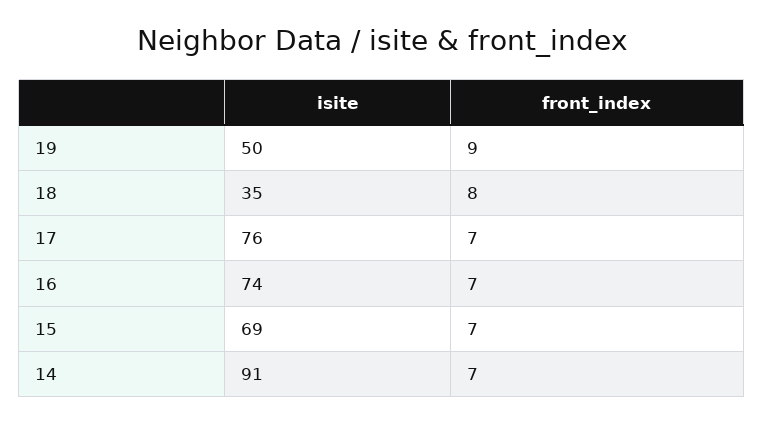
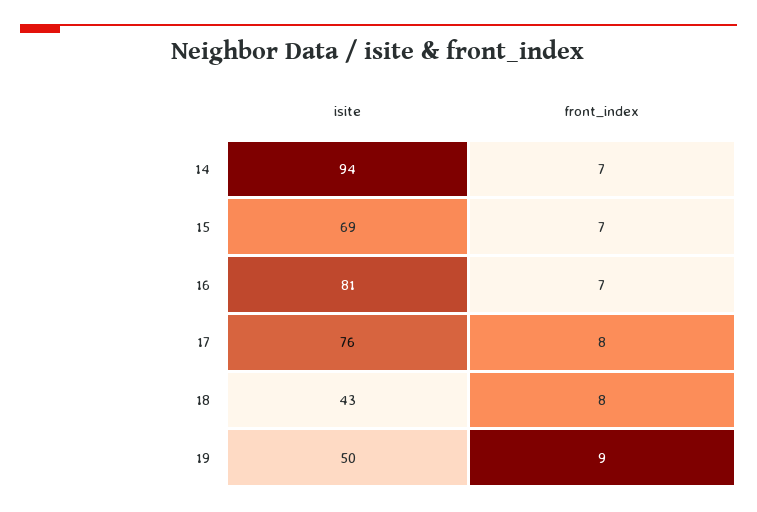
isite, 18: 35 -> 43
front_index, 17: 7 -> 8
isite, 16: 74 -> 81
isite, 14: 91 -> 94

